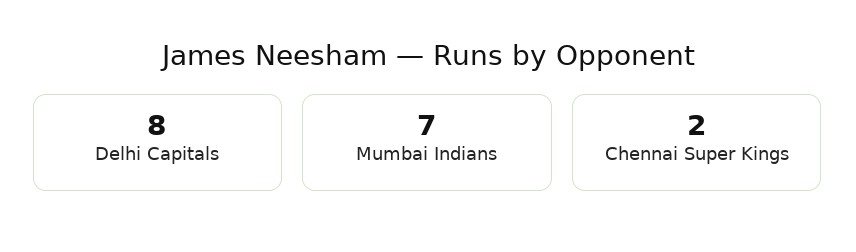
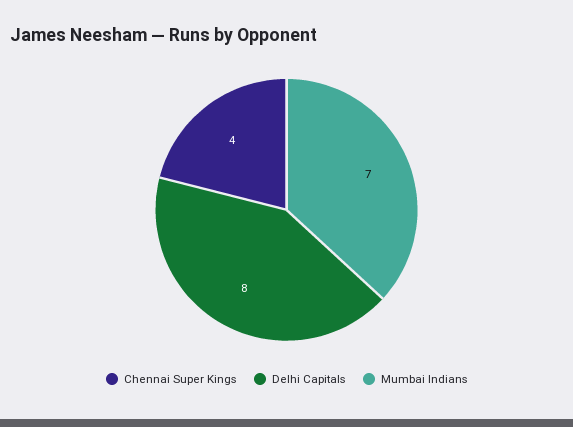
Chennai Super Kings: 2 -> 4

